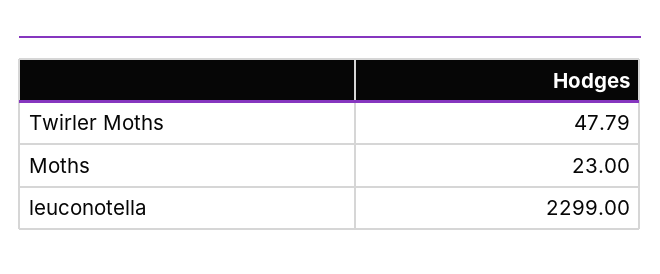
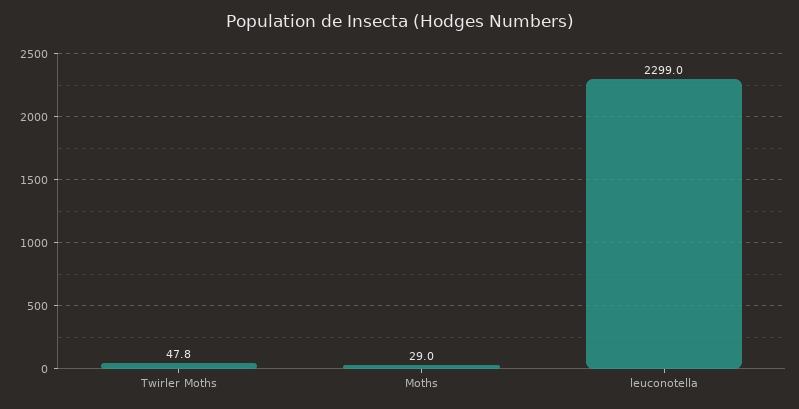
Moths: 23 -> 29

